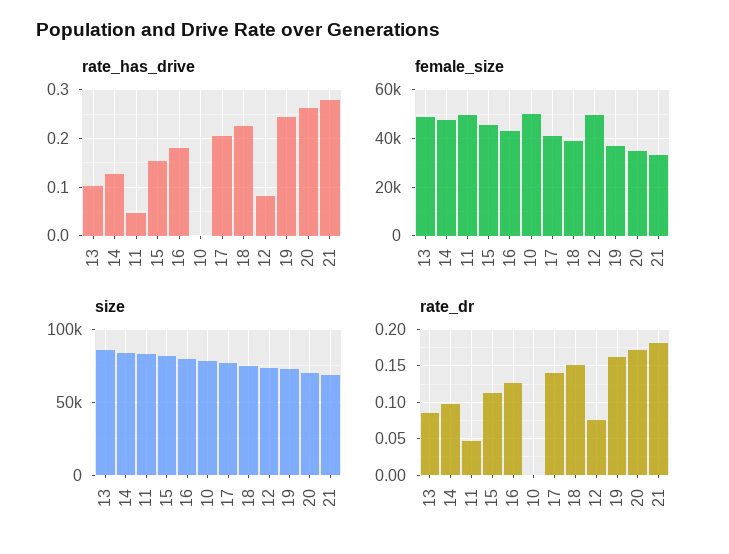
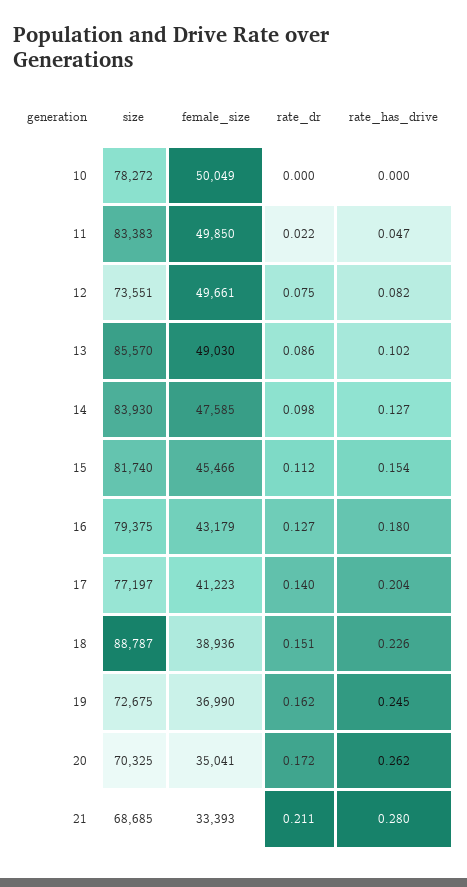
size, 18: 75000 -> 88787
rate_dr, 11: 0.05 -> 0.022
rate_dr, 21: 0.18 -> 0.211

